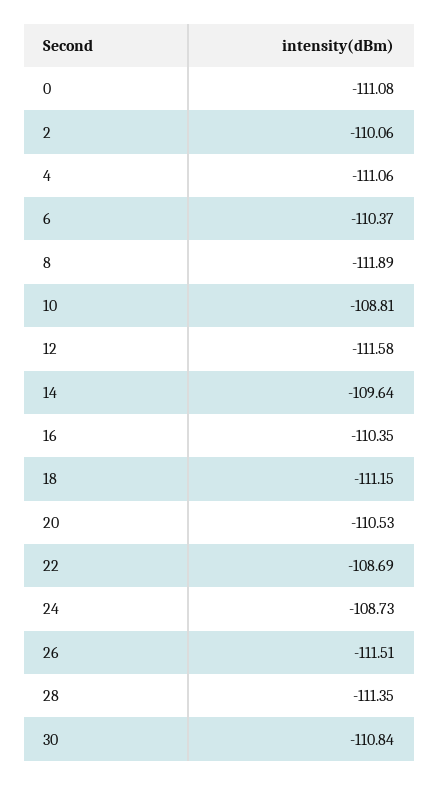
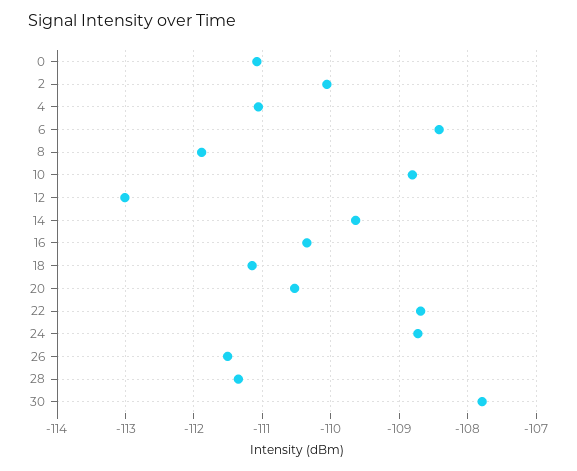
6: -110.37 -> -108.4
12: -111.58 -> -113
30: -110.84 -> -107.8

